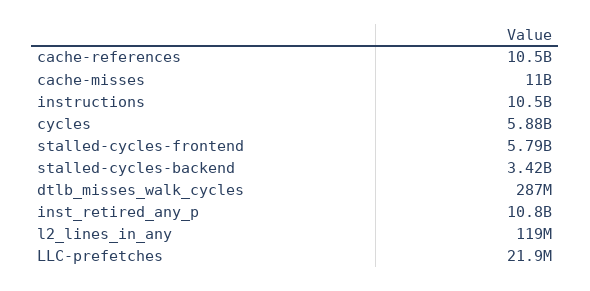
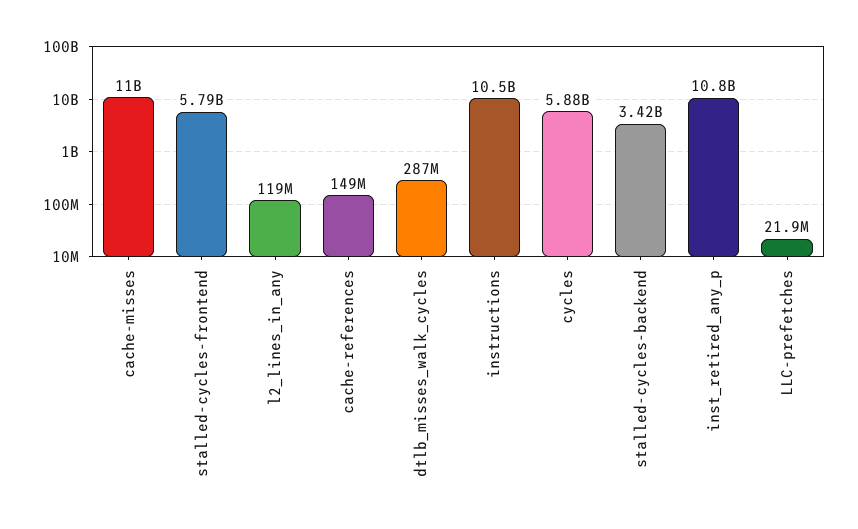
cache-references: 10500000000 -> 149000000

